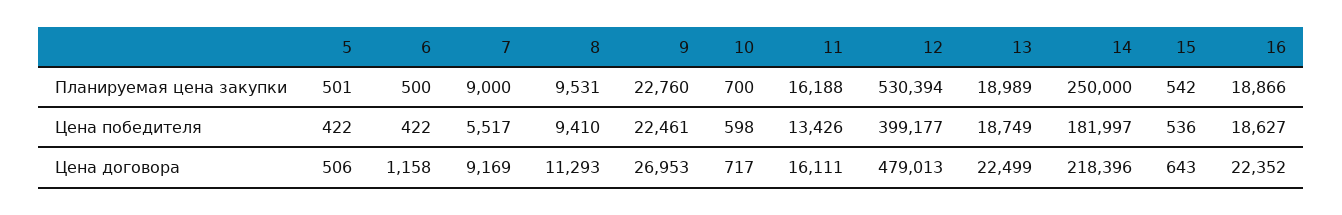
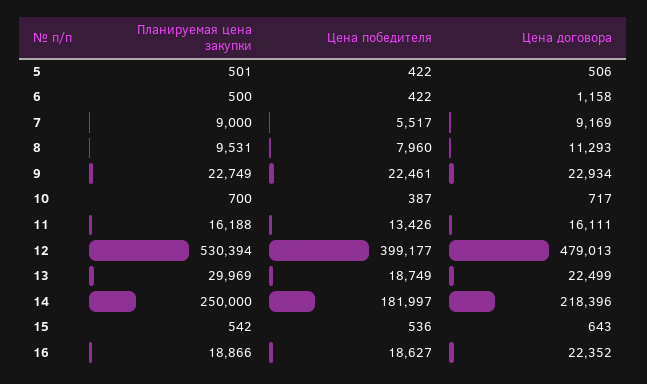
9, Планируемая цена закупки: 22760 -> 22749
13, Планируемая цена закупки: 18989 -> 29969
8, Цена победителя: 9410 -> 7960
10, Цена победителя: 598 -> 387
9, Цена договора: 26953 -> 22934

